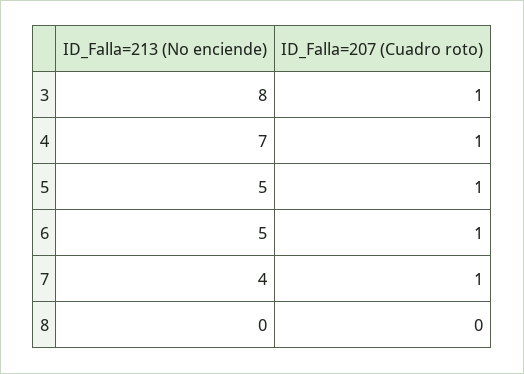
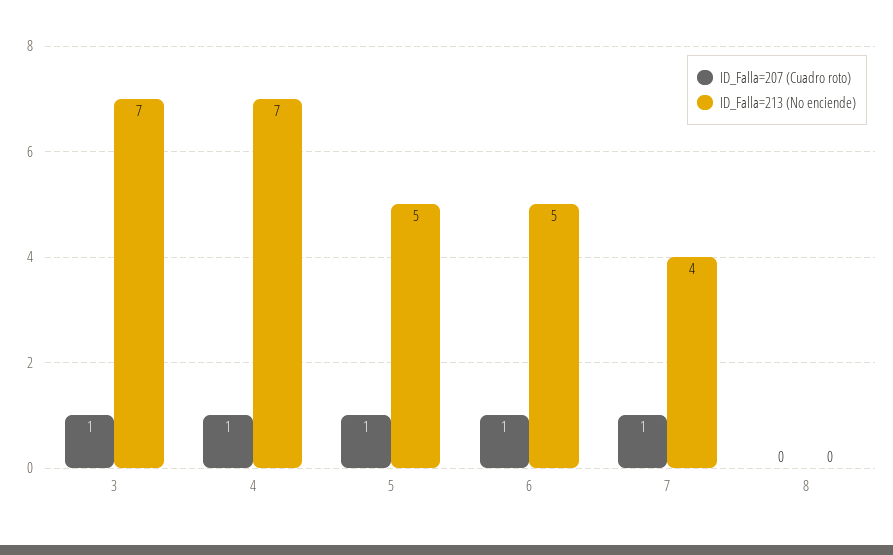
ID_Falla=213 (No enciende), 3: 8 -> 7

